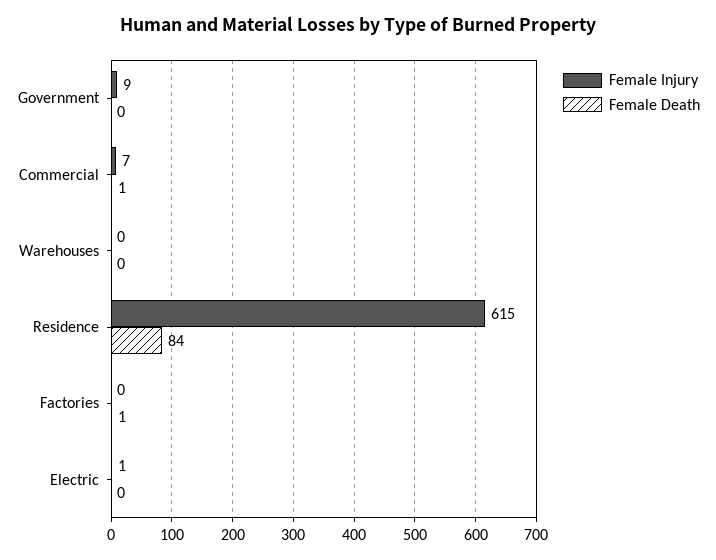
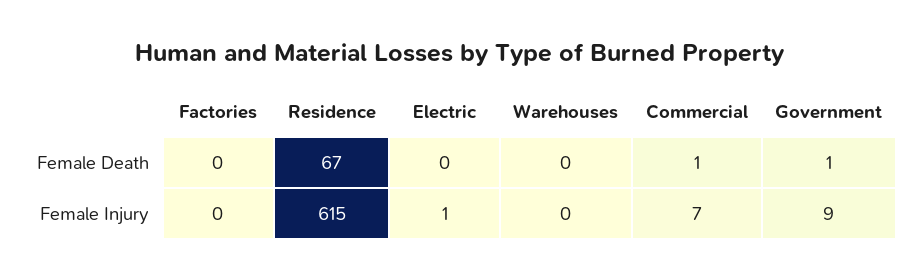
Female Death, Government: 0 -> 1
Female Death, Residence: 84 -> 67
Female Death, Factories: 1 -> 0

